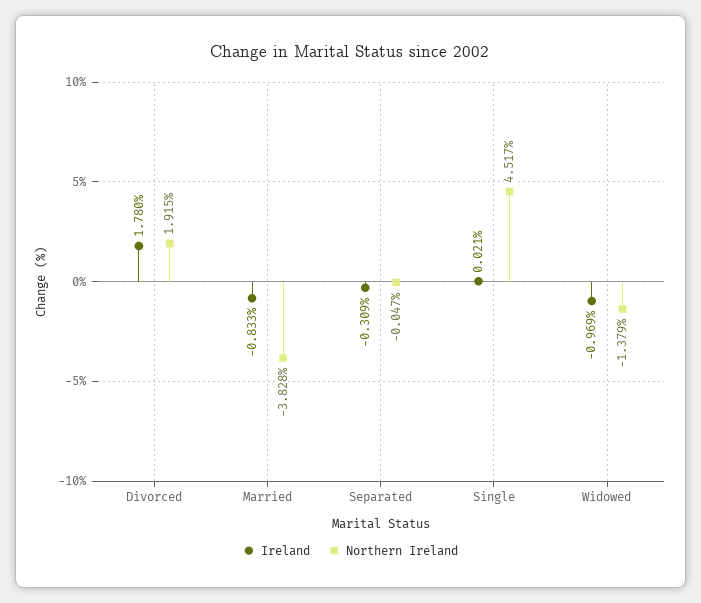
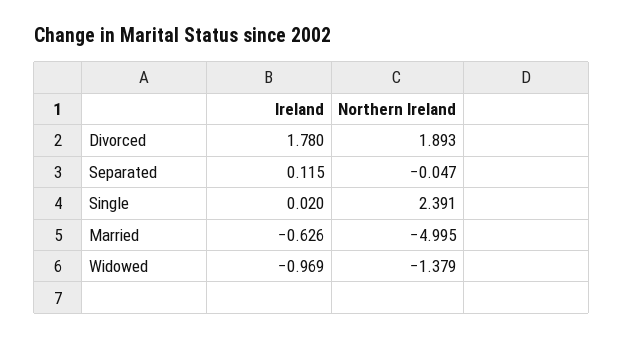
Northern Ireland, Divorced: 1.915 -> 1.893
Ireland, Married: -0.833 -> -0.626
Northern Ireland, Married: -3.828 -> -4.995
Ireland, Separated: -0.309 -> 0.115
Ireland, Single: 0.021 -> 0.02
Northern Ireland, Single: 4.517 -> 2.391

